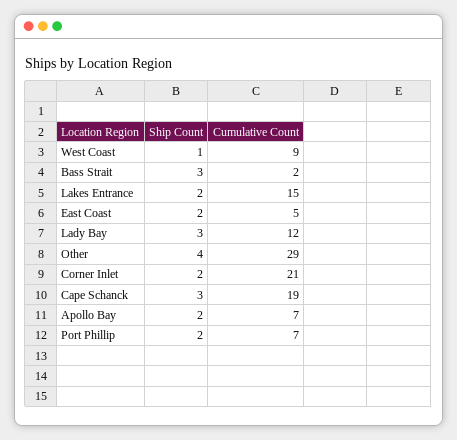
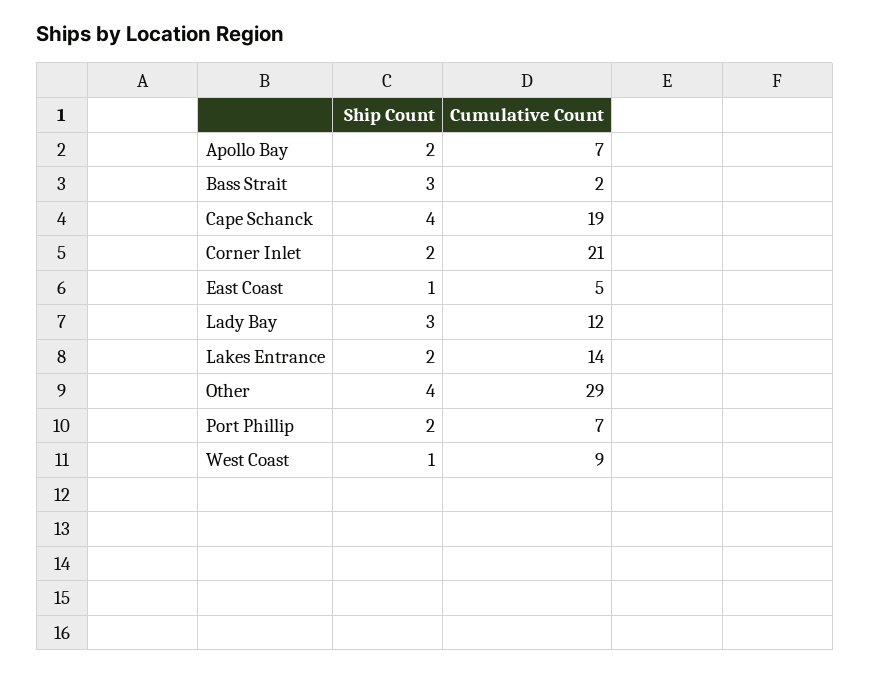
Cumulative Count, Lakes Entrance: 15 -> 14
Ship Count, East Coast: 2 -> 1
Ship Count, Cape Schanck: 3 -> 4

